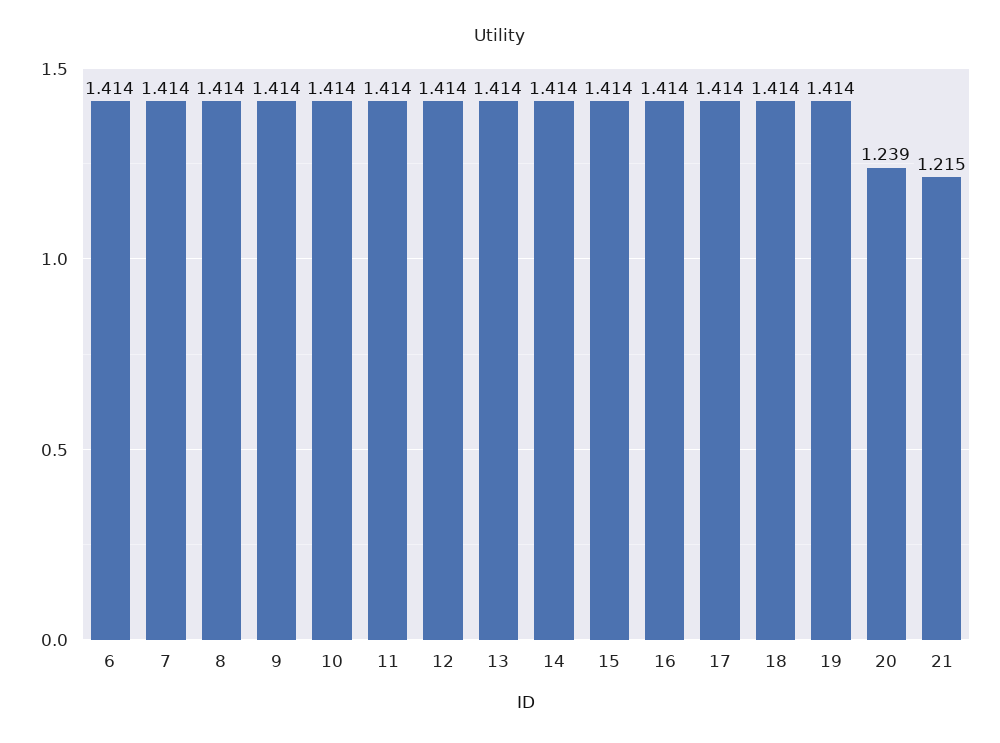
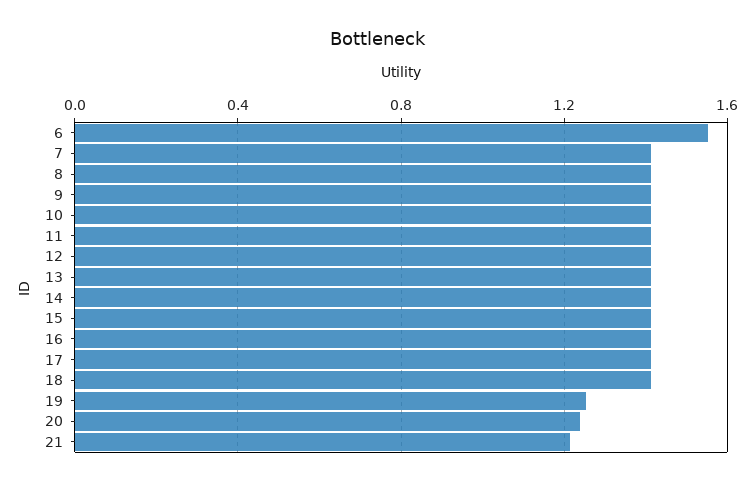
6: 1.414 -> 1.55
19: 1.414 -> 1.25

